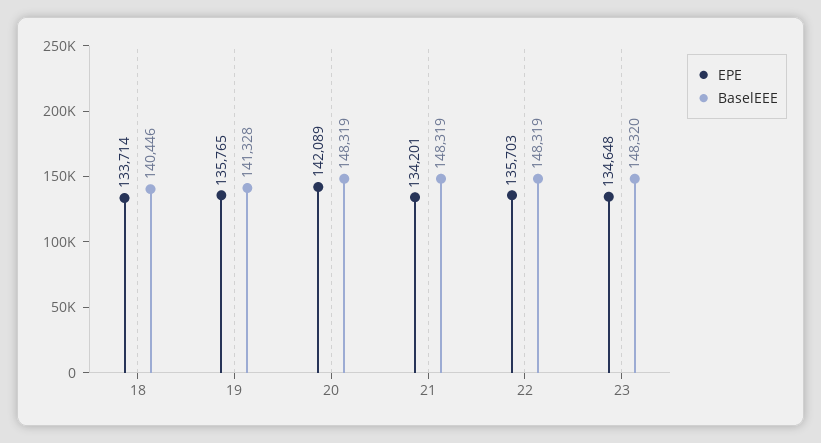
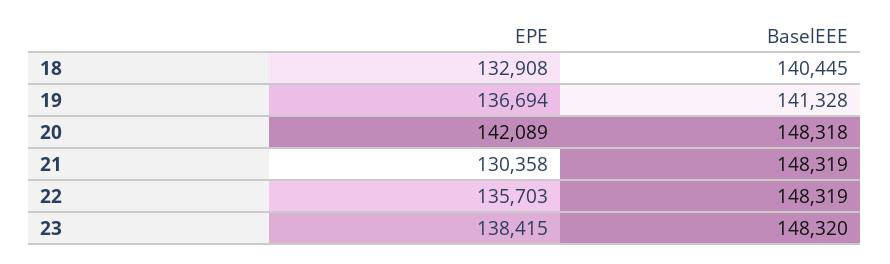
EPE, 18: 133714 -> 132908
BaselEEE, 18: 140446 -> 140445
EPE, 19: 135765 -> 136694
BaselEEE, 20: 148319 -> 148318
EPE, 21: 134201 -> 130358
EPE, 23: 134648 -> 138415

